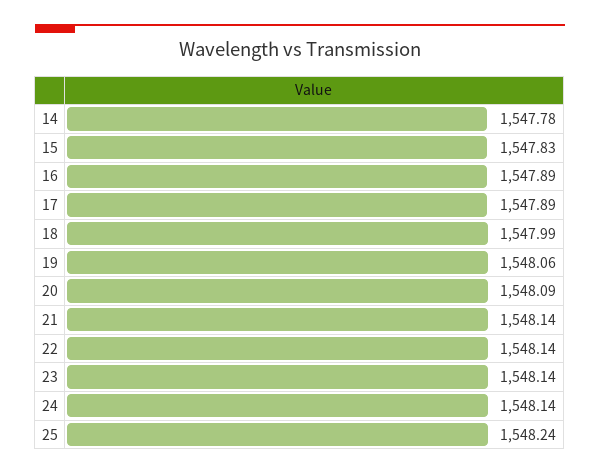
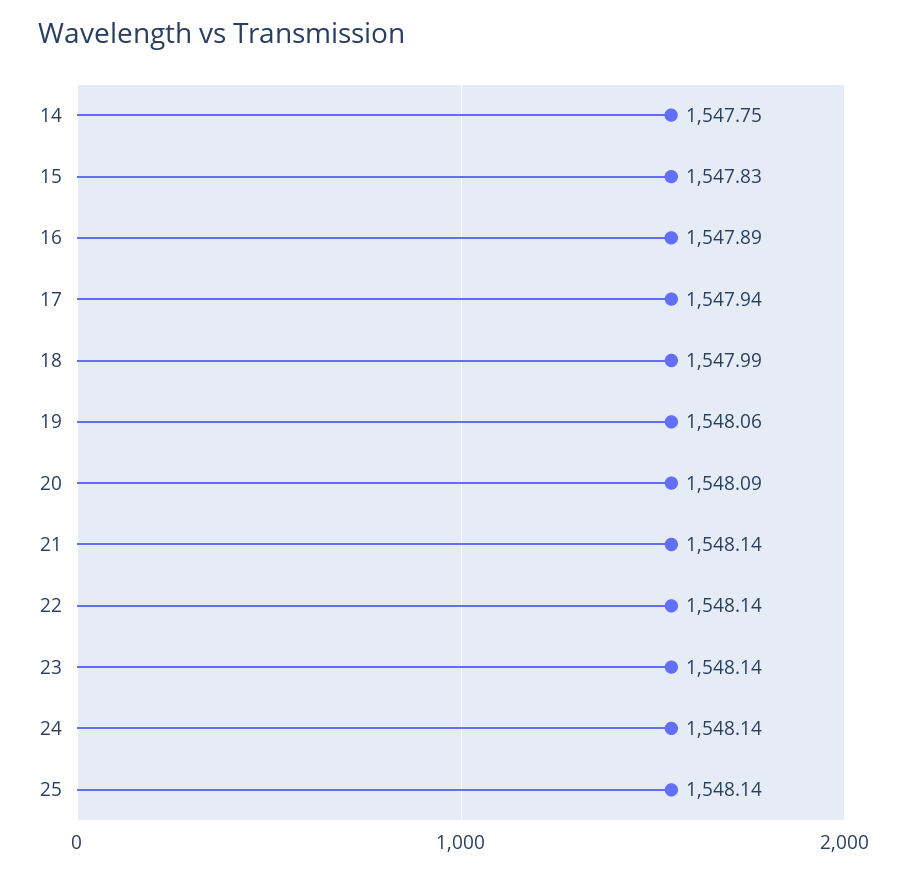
14: 1547.78 -> 1547.75
17: 1547.89 -> 1547.94
25: 1548.24 -> 1548.14

